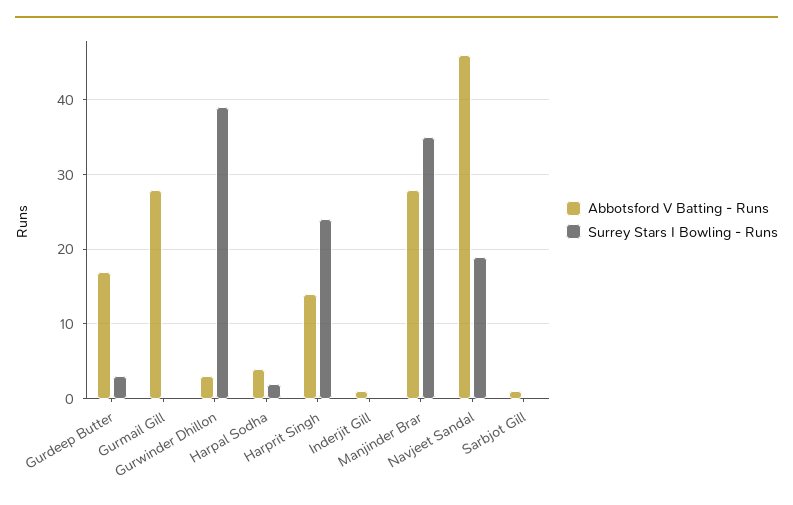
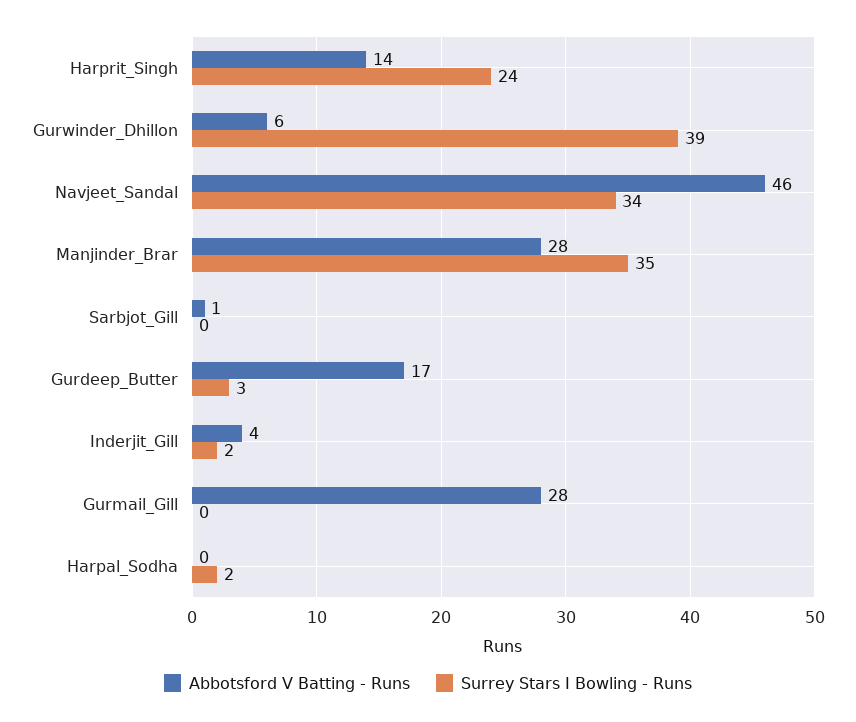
Abbotsford V Batting - Runs, Gurwinder Dhillon: 3 -> 6
Abbotsford V Batting - Runs, Harpal Sodha: 4 -> 0
Abbotsford V Batting - Runs, Inderjit Gill: 1 -> 4
Surrey Stars I Bowling - Runs, Inderjit Gill: 0 -> 2
Surrey Stars I Bowling - Runs, Navjeet Sandal: 19 -> 34

